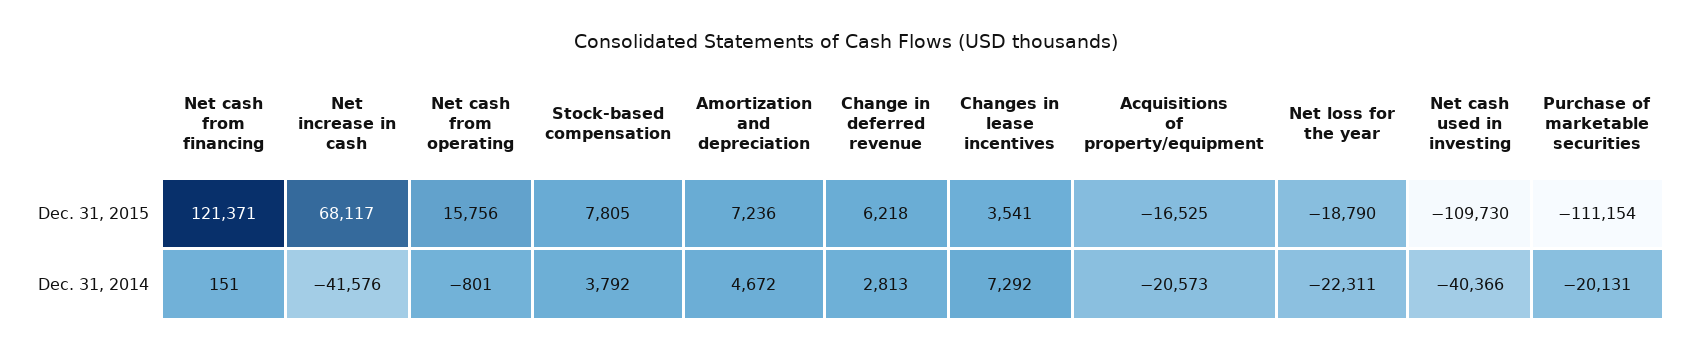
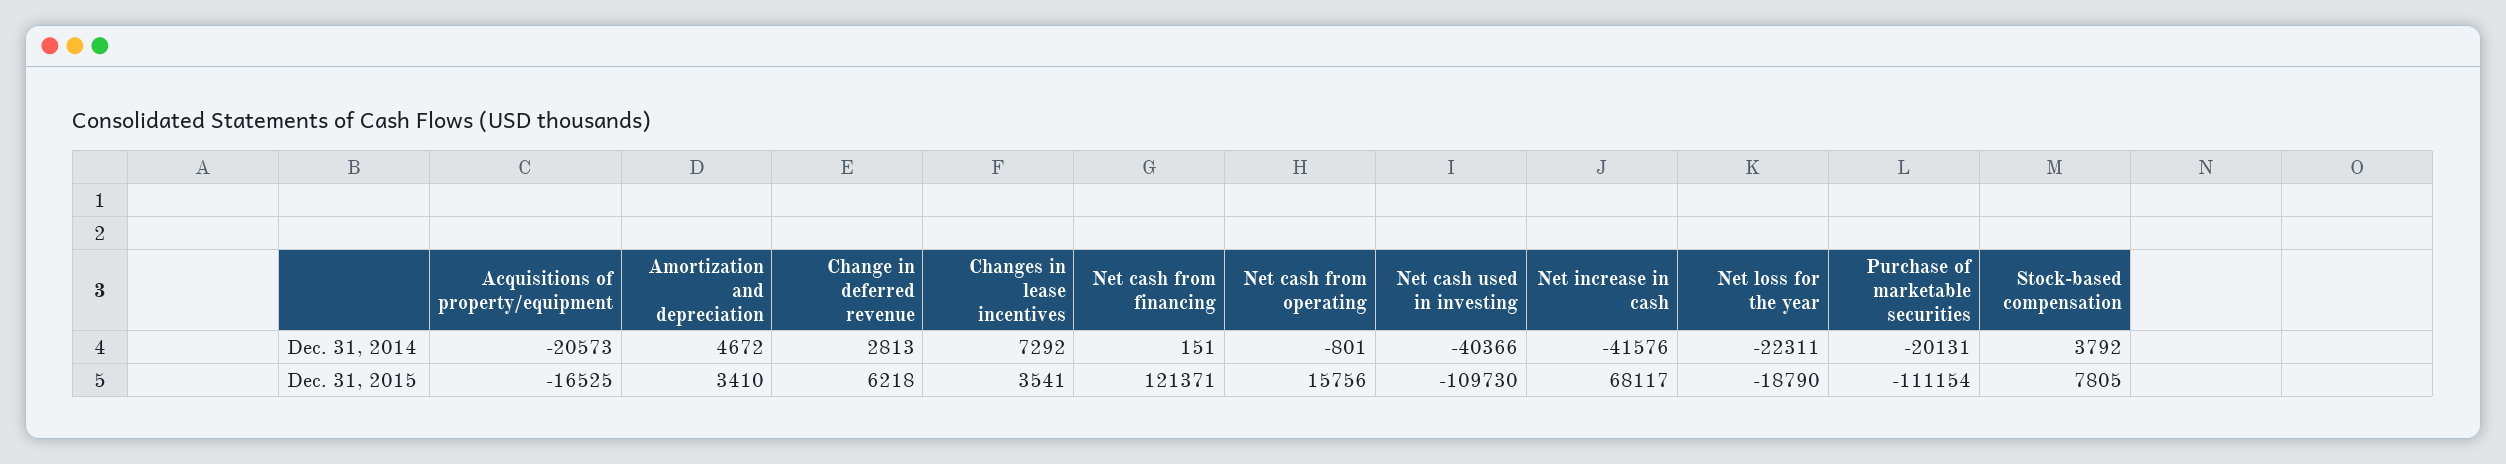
Amortization and depreciation, Dec. 31, 2015: 7236 -> 3410

